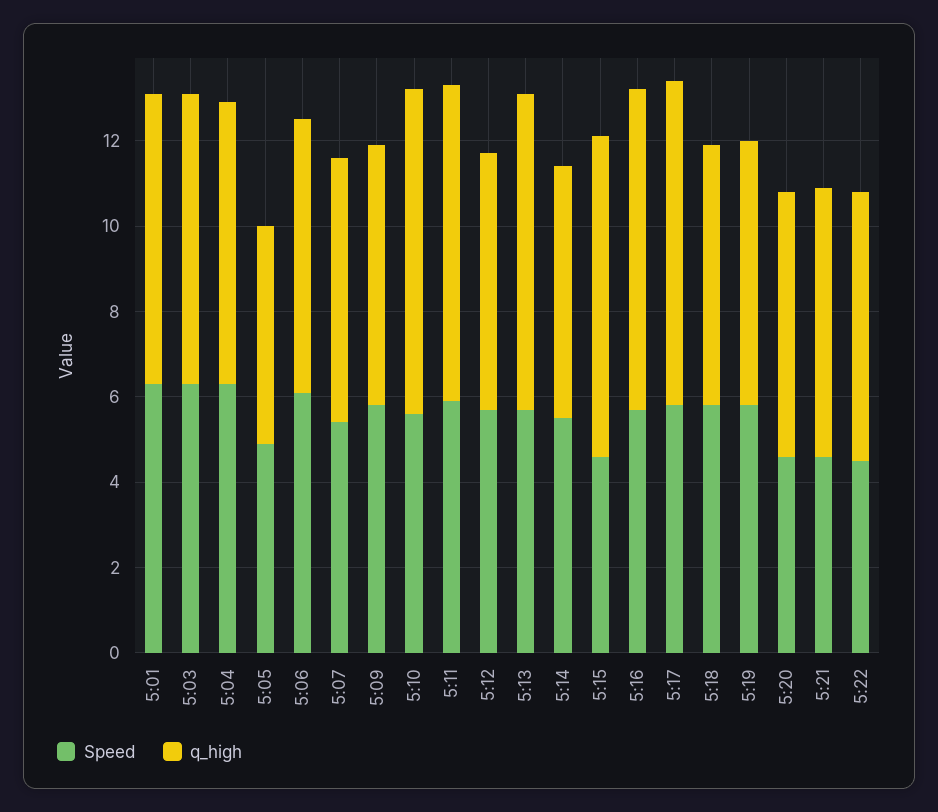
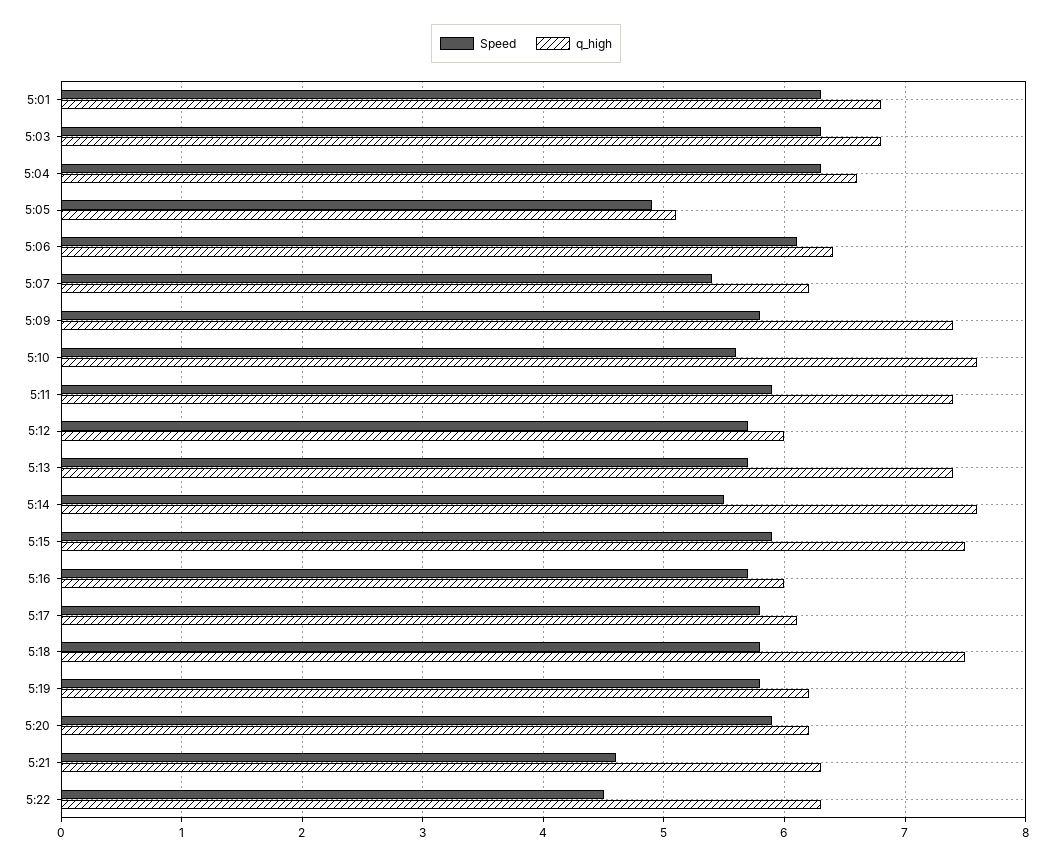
q_high, 5:09: 6 -> 7.4
q_high, 5:14: 6 -> 7.6
Speed, 5:15: 4.5 -> 5.9
q_high, 5:16: 7.5 -> 6
q_high, 5:17: 7.5 -> 6.1
q_high, 5:18: 6 -> 7.5
Speed, 5:20: 4.5 -> 5.9

